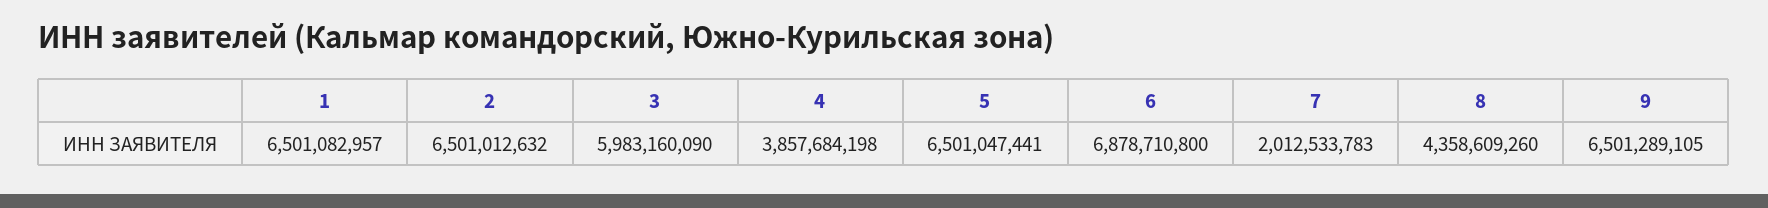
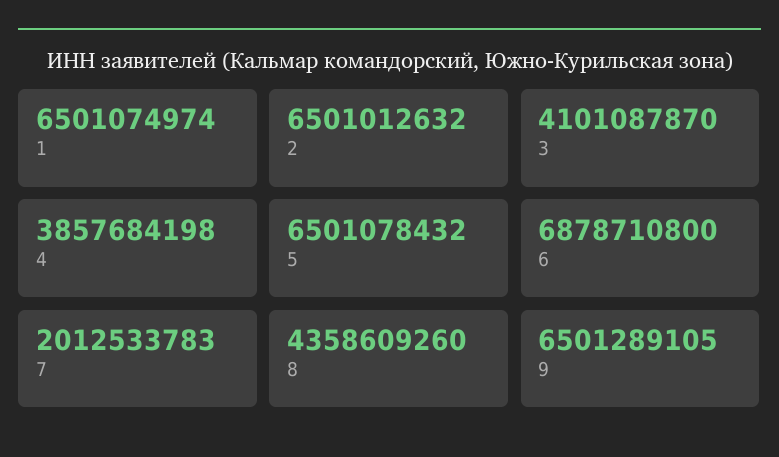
1: 6501082957 -> 6501074974
3: 5983160090 -> 4101087870
5: 6501047441 -> 6501078432

